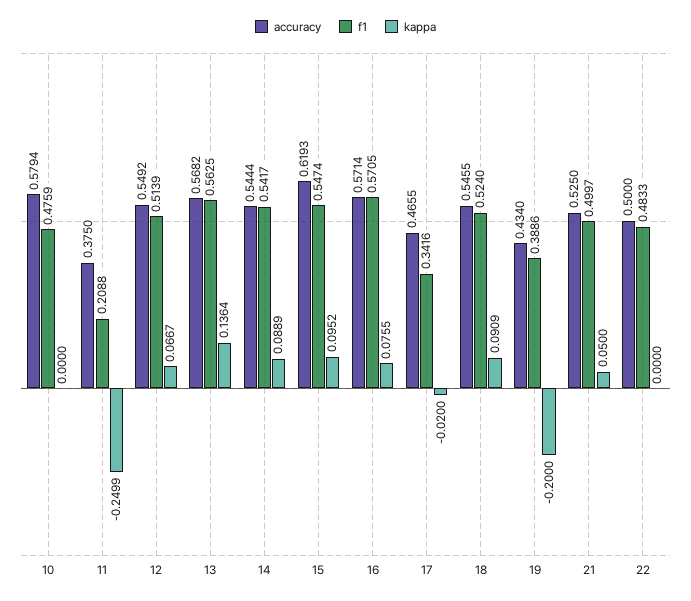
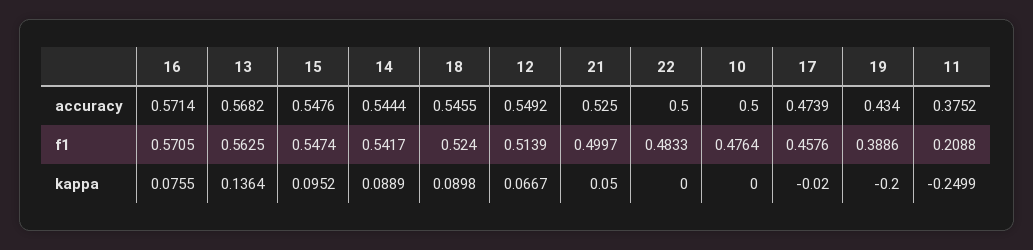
accuracy, 10: 0.5794 -> 0.5
f1, 10: 0.4759 -> 0.4764
accuracy, 11: 0.375 -> 0.3752
accuracy, 15: 0.6193 -> 0.5476
accuracy, 17: 0.4655 -> 0.4739
f1, 17: 0.3416 -> 0.4576
kappa, 18: 0.0909 -> 0.0898

